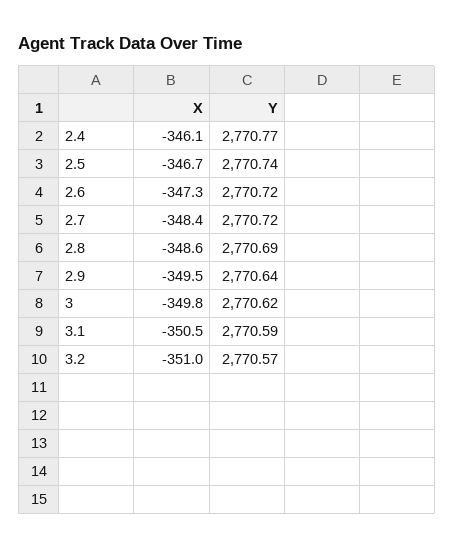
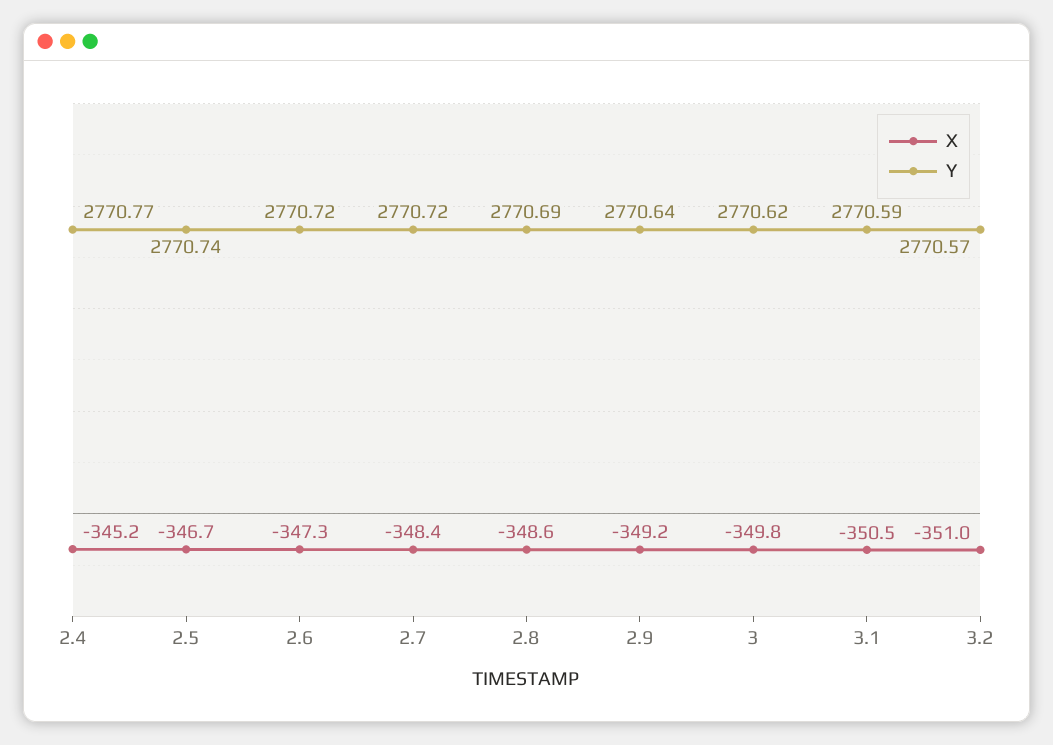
X, 2.4: -346.1 -> -345.2
X, 2.9: -349.5 -> -349.2

